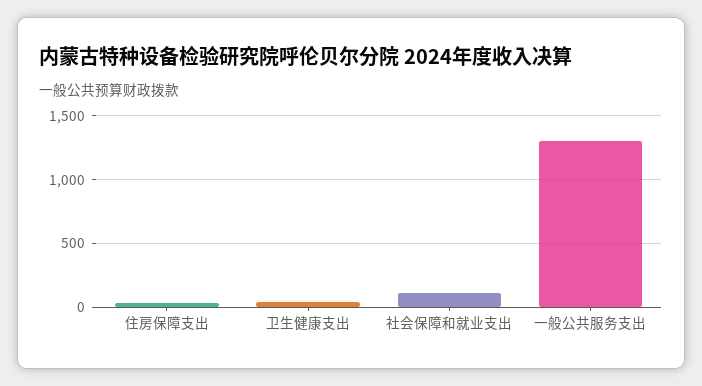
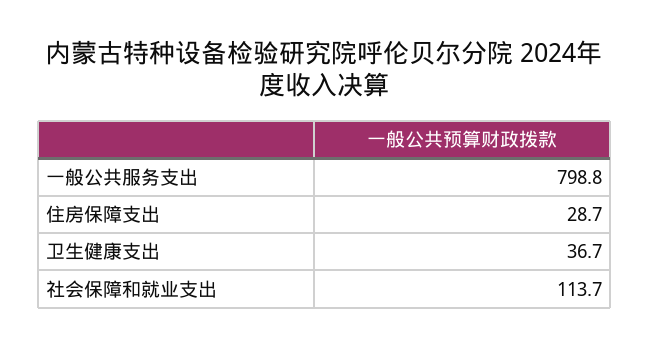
一般公共服务支出: 1300 -> 798.8

